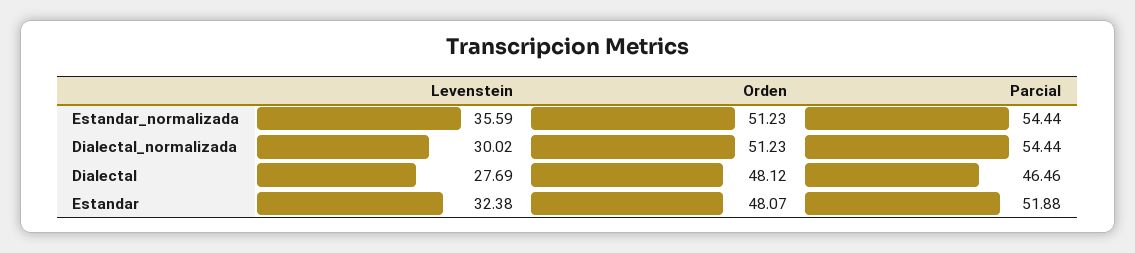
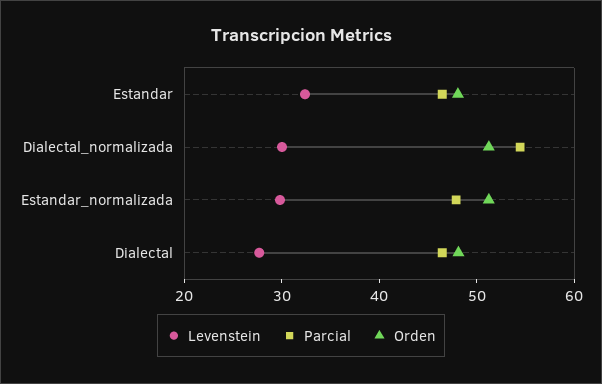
Levenstein, Estandar_normalizada: 35.59 -> 30
Parcial, Estandar_normalizada: 54.44 -> 48
Parcial, Estandar: 51.88 -> 46

